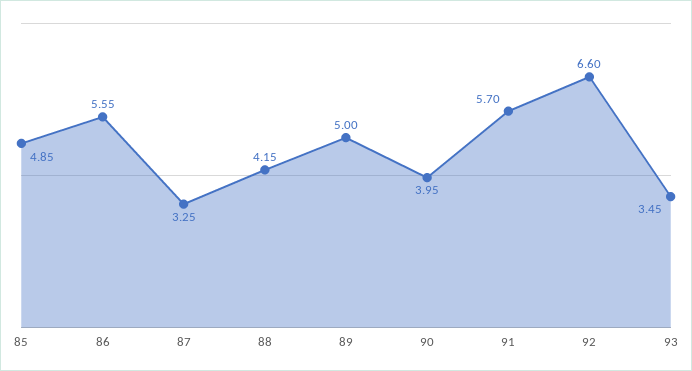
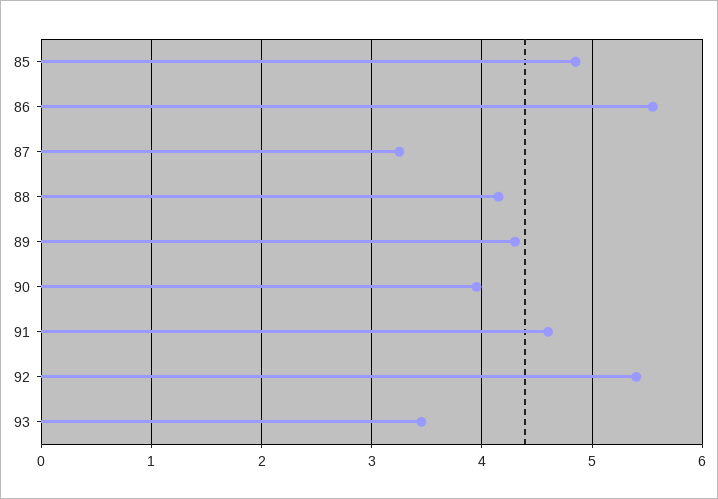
89: 5 -> 4.3
91: 5.7 -> 4.6
92: 6.6 -> 5.4

